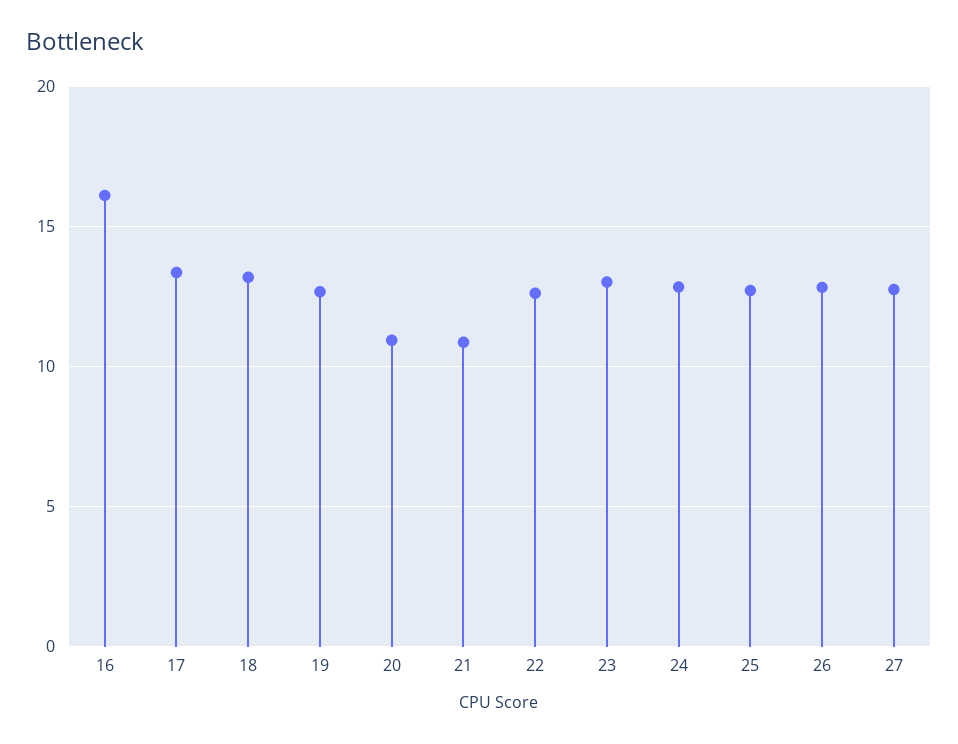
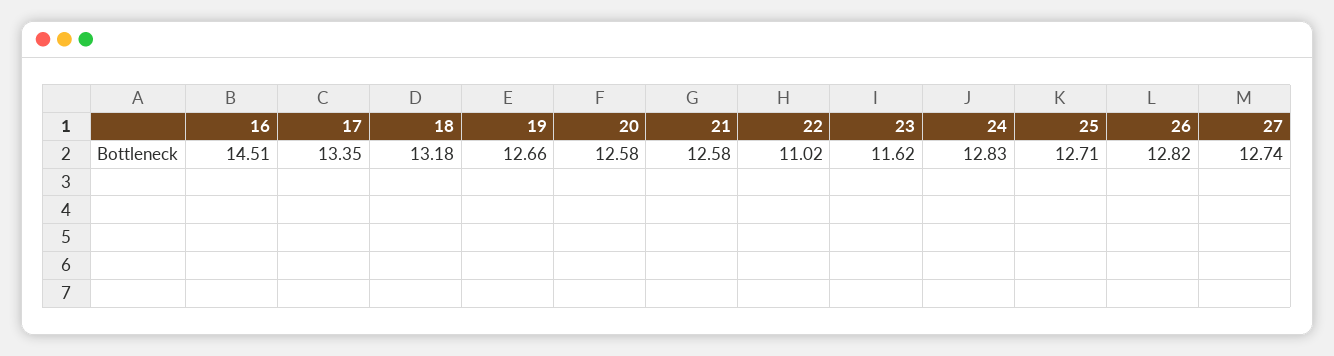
16: 16 -> 14.51
20: 11 -> 12.58
21: 11 -> 12.58
22: 12.5 -> 11.02
23: 13 -> 11.62

